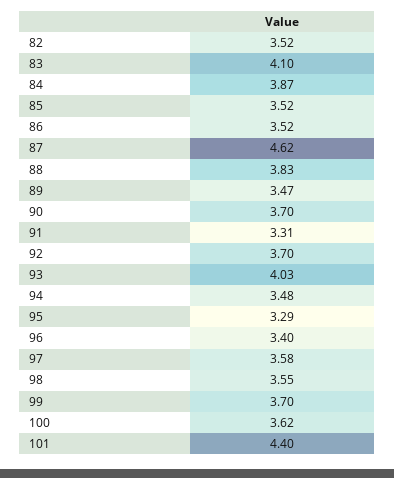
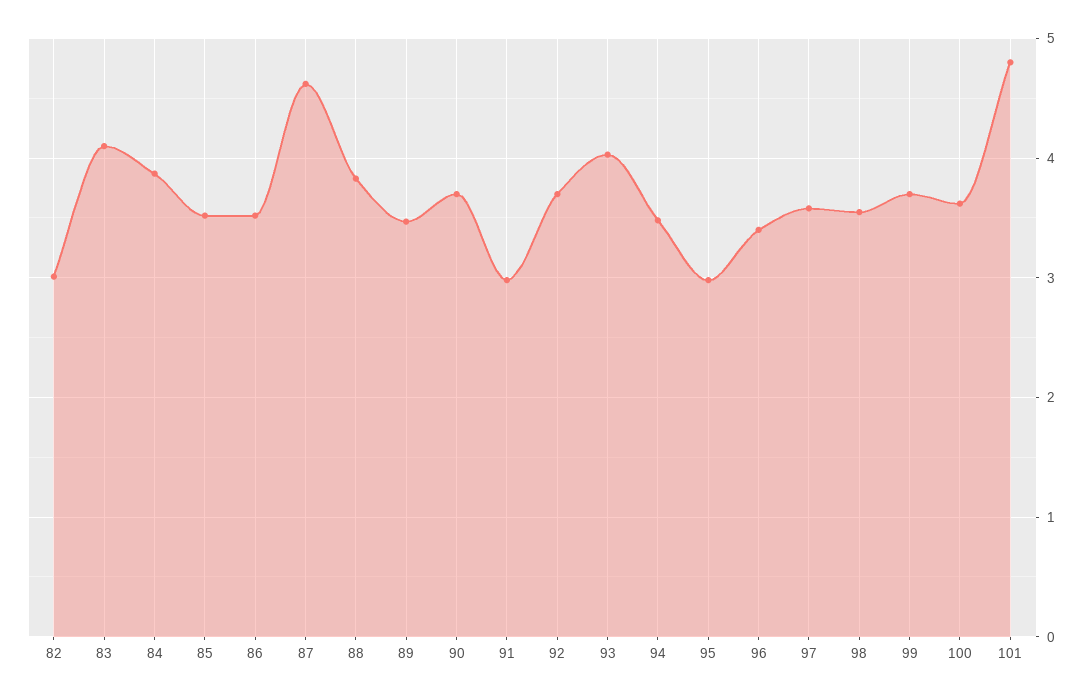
82: 3.52 -> 3
91: 3.31 -> 3
95: 3.29 -> 3
101: 4.4 -> 4.8

